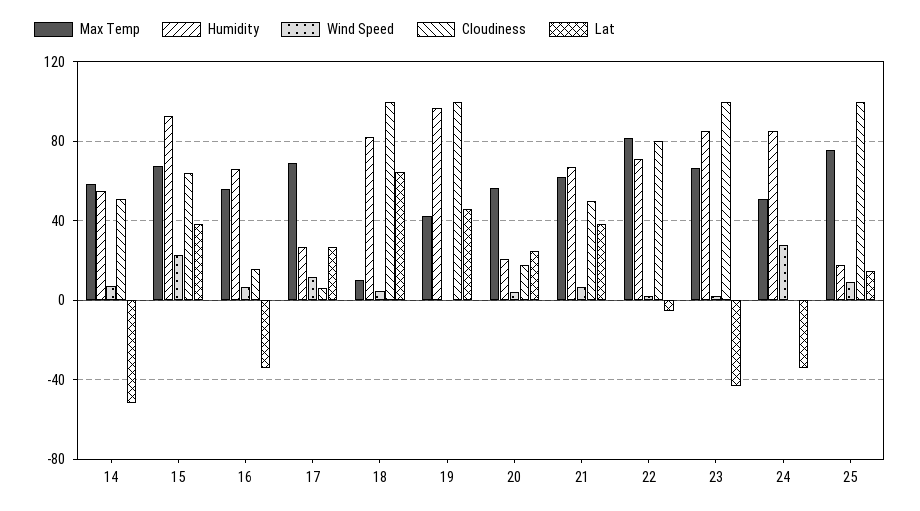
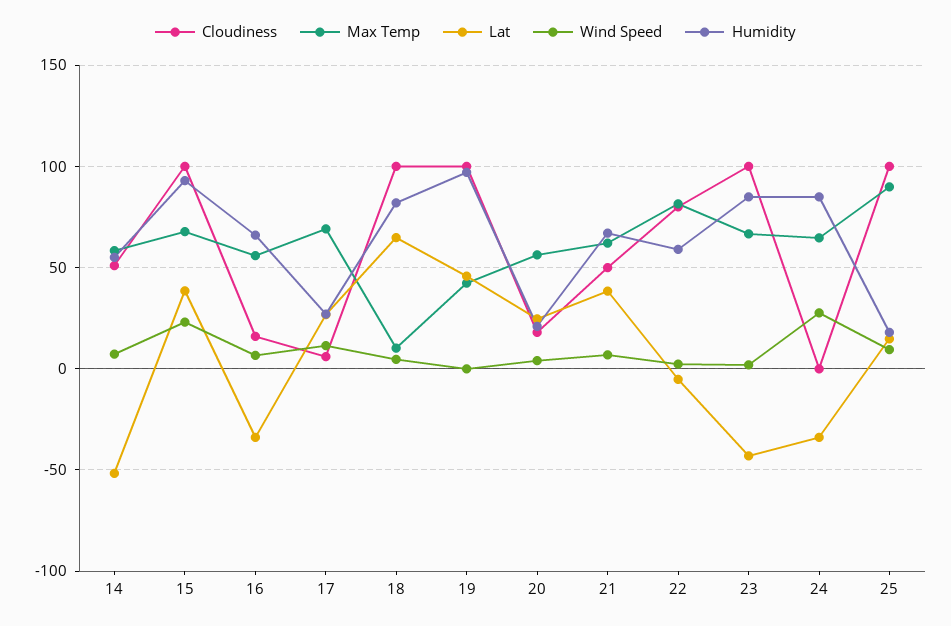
Cloudiness, 15: 65 -> 100
Humidity, 22: 70 -> 60
Max Temp, 24: 50 -> 65
Max Temp, 25: 75 -> 90

